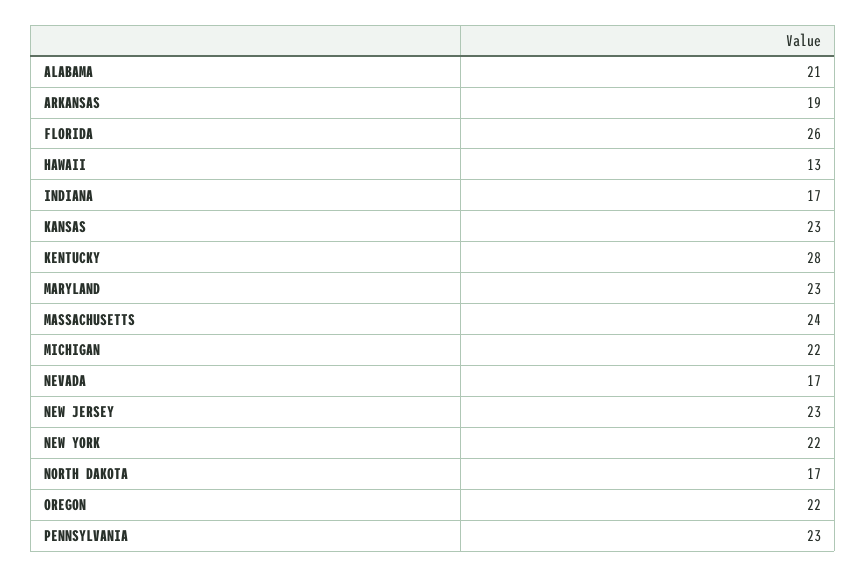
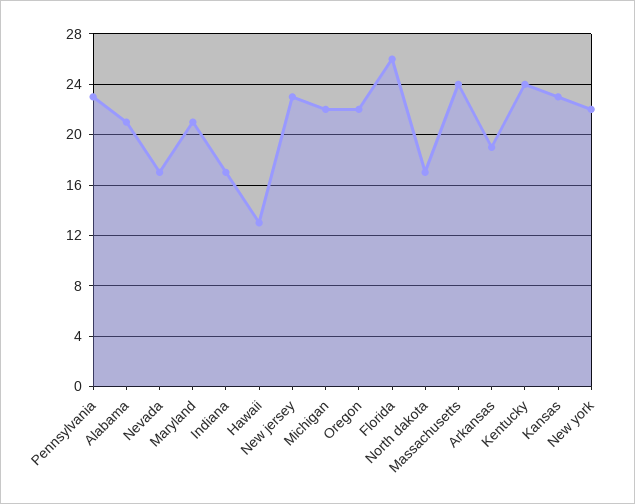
KENTUCKY: 28 -> 24
MARYLAND: 23 -> 21

